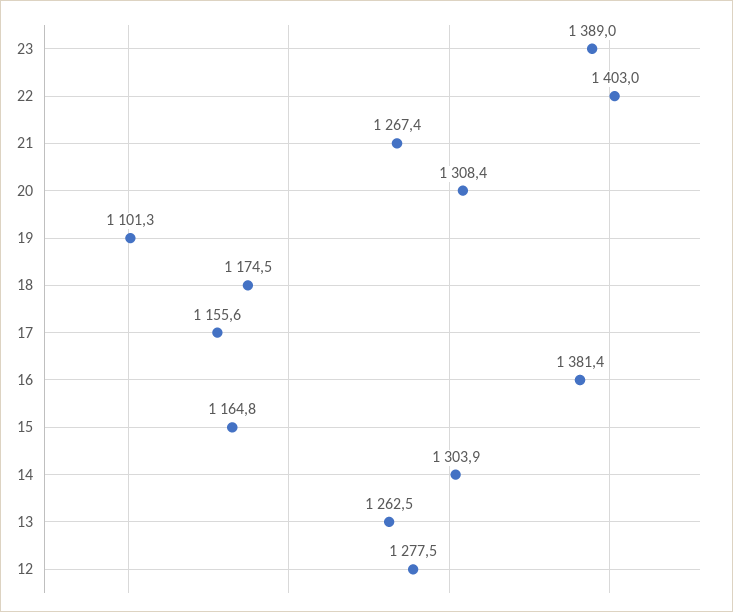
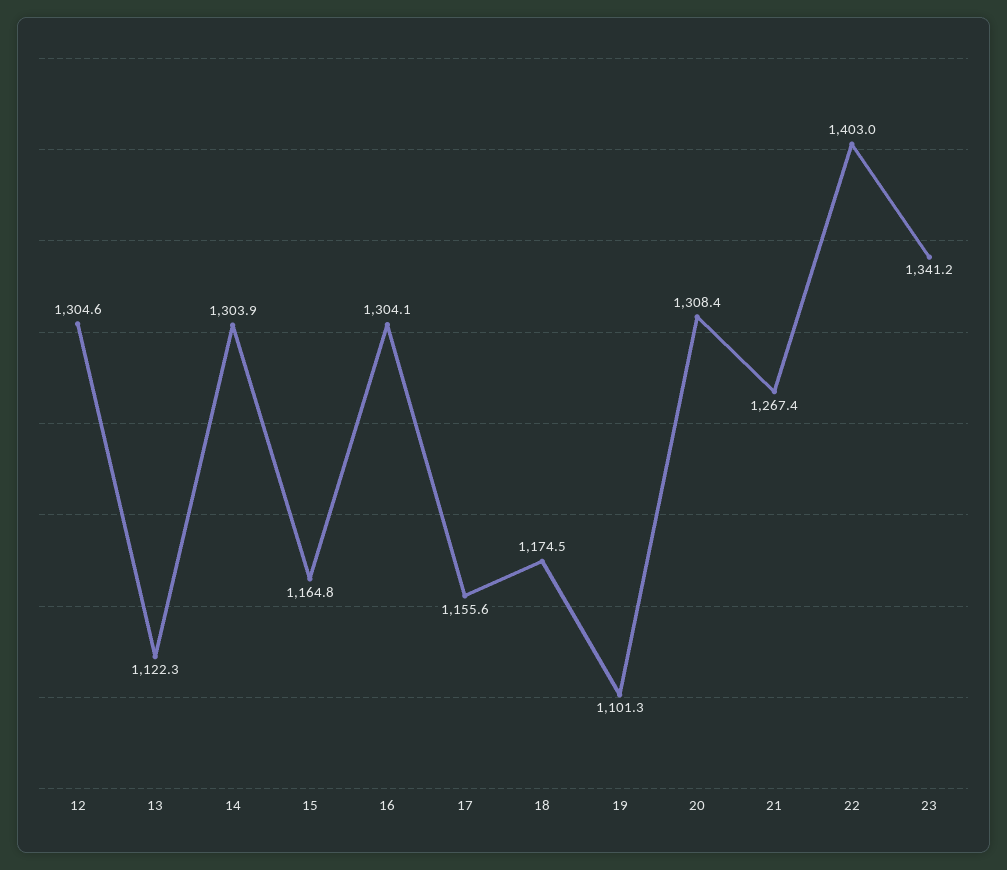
23: 1389 -> 1341.2
16: 1381.4 -> 1304.1
13: 1262.5 -> 1122.3
12: 1277.5 -> 1304.6

